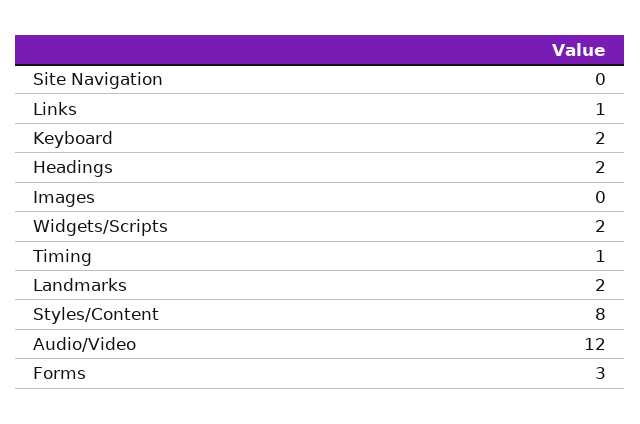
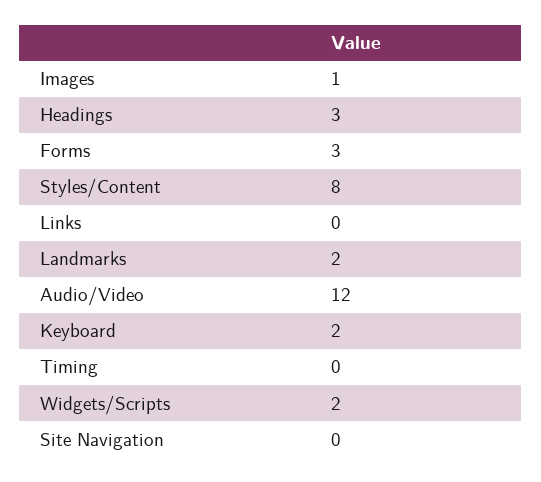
Links: 1 -> 0
Headings: 2 -> 3
Images: 0 -> 1
Timing: 1 -> 0

